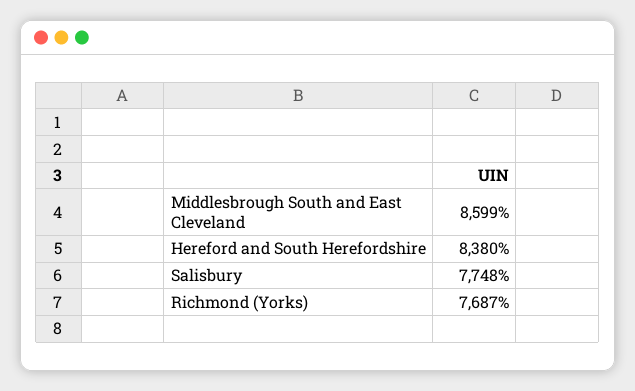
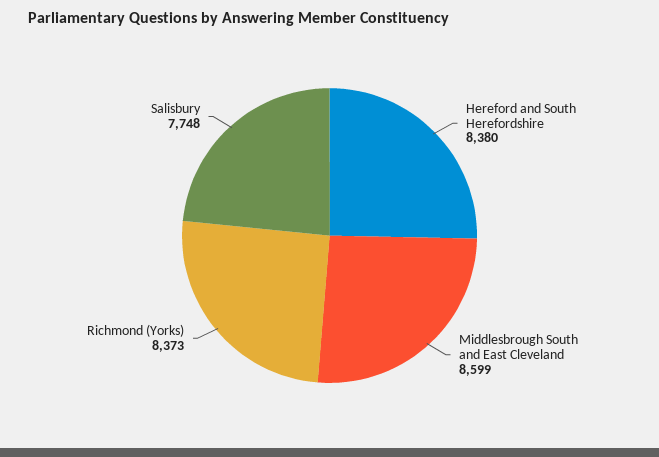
Richmond (Yorks): 7687 -> 8373

